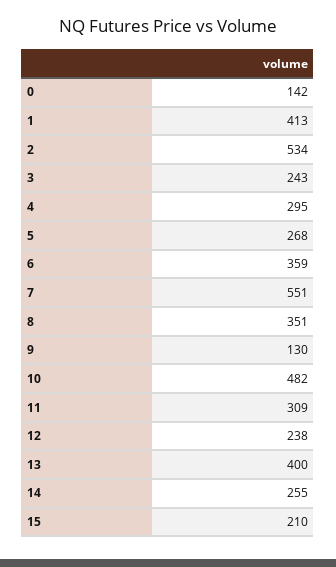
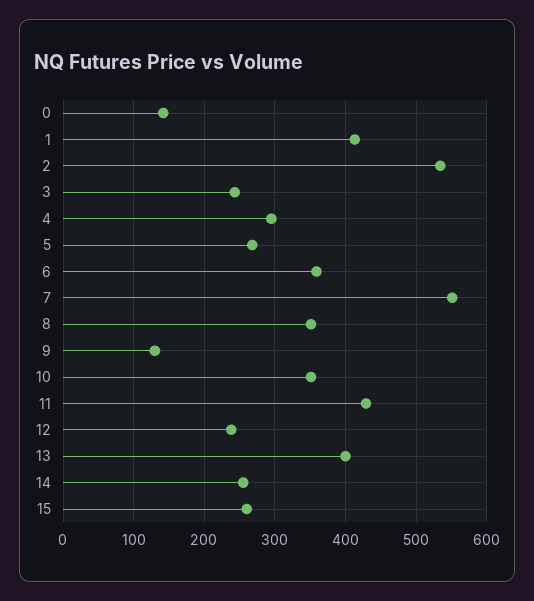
10: 482 -> 350
11: 309 -> 430
15: 210 -> 260

